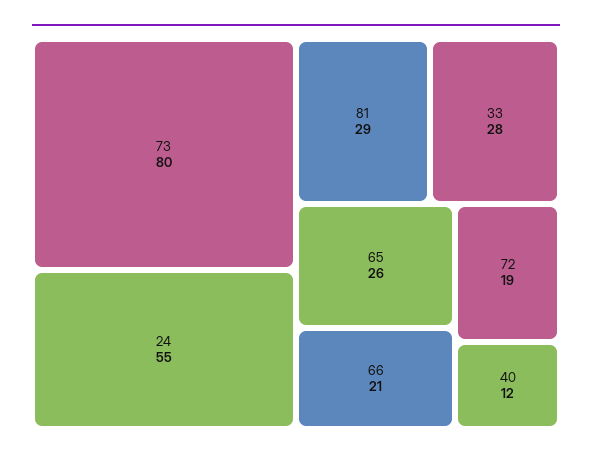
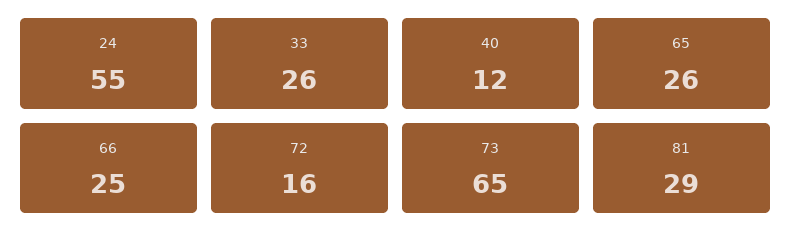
73: 80 -> 65
33: 28 -> 26
66: 21 -> 25
72: 19 -> 16

